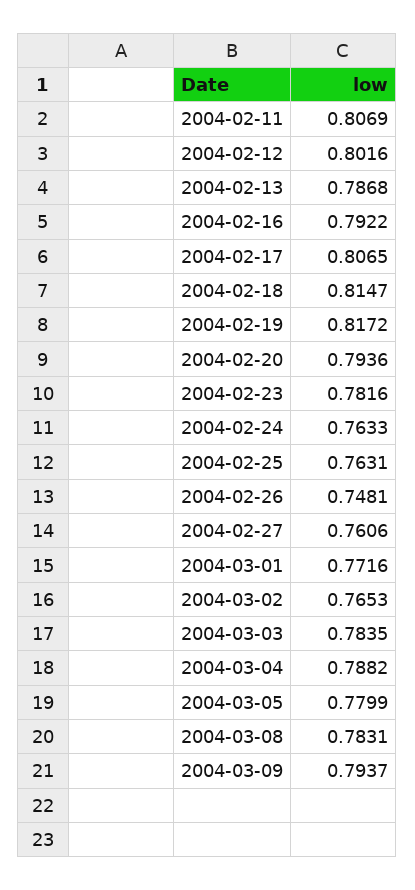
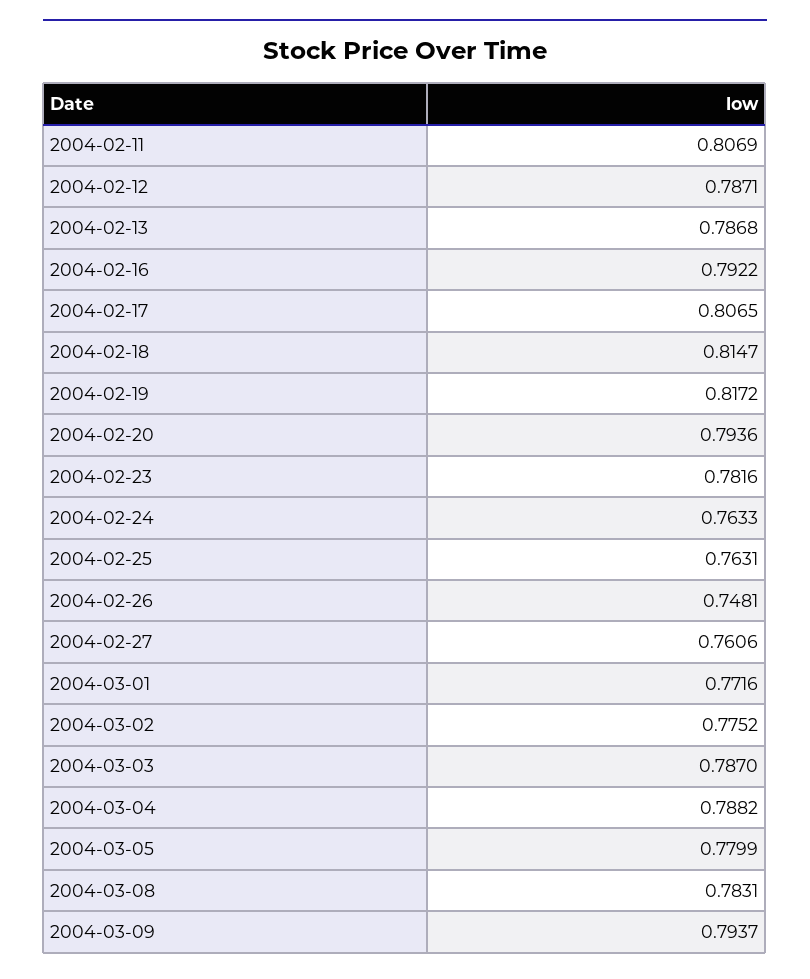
2004-02-12: 0.8016 -> 0.7871
2004-03-02: 0.7653 -> 0.7752
2004-03-03: 0.7835 -> 0.787

